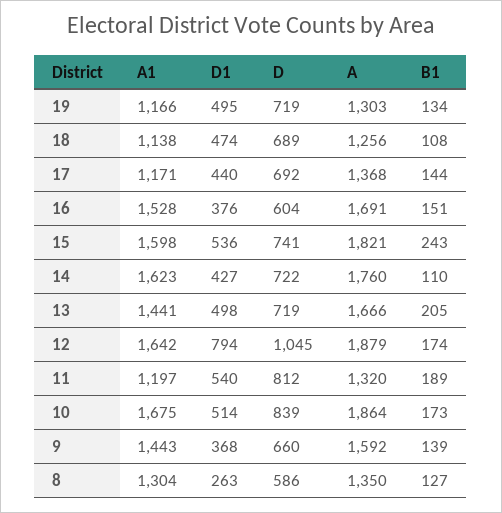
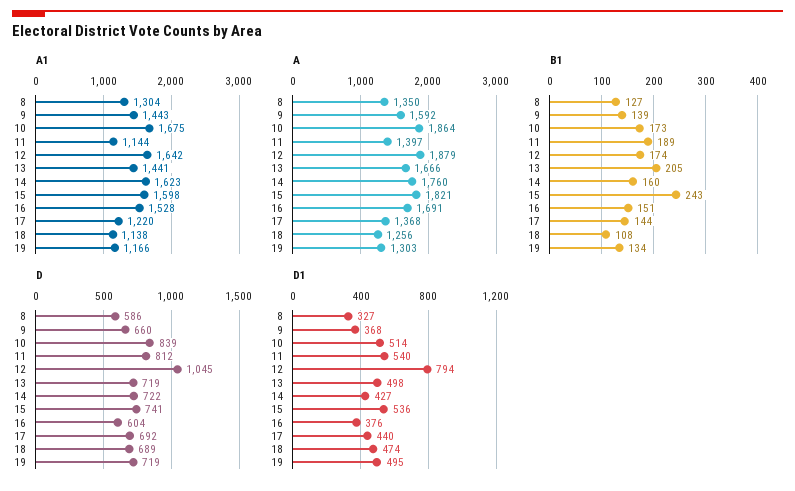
A1, 17: 1171 -> 1220
B1, 14: 110 -> 160
A1, 11: 1197 -> 1144
A, 11: 1320 -> 1397
D1, 8: 263 -> 327

